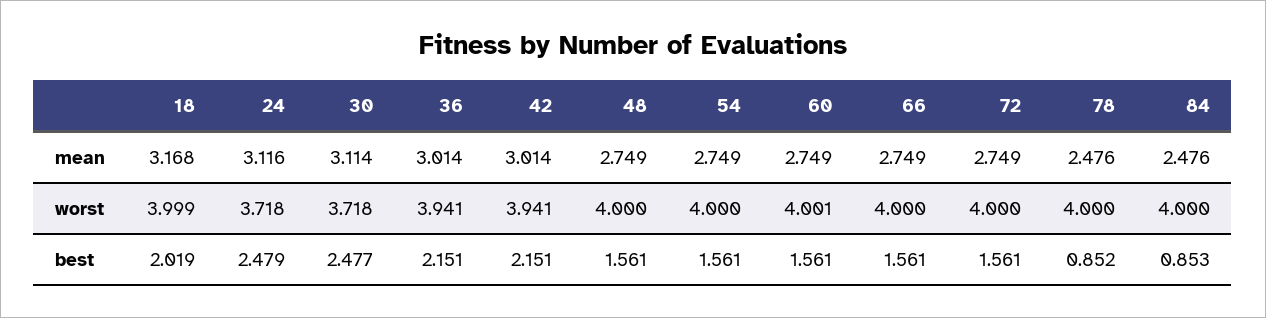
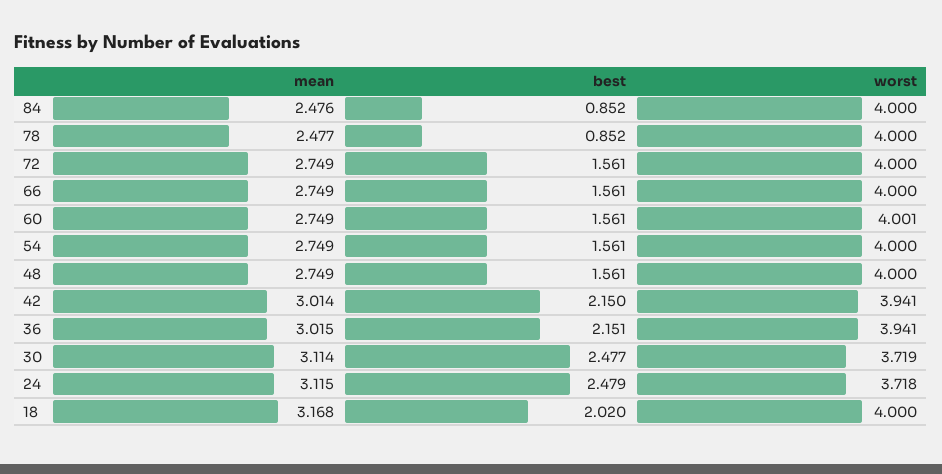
24, mean: 3.116 -> 3.115
36, mean: 3.014 -> 3.015
78, mean: 2.476 -> 2.477
18, worst: 3.999 -> 4
30, worst: 3.718 -> 3.719
18, best: 2.019 -> 2.02
42, best: 2.151 -> 2.15
84, best: 0.853 -> 0.852

